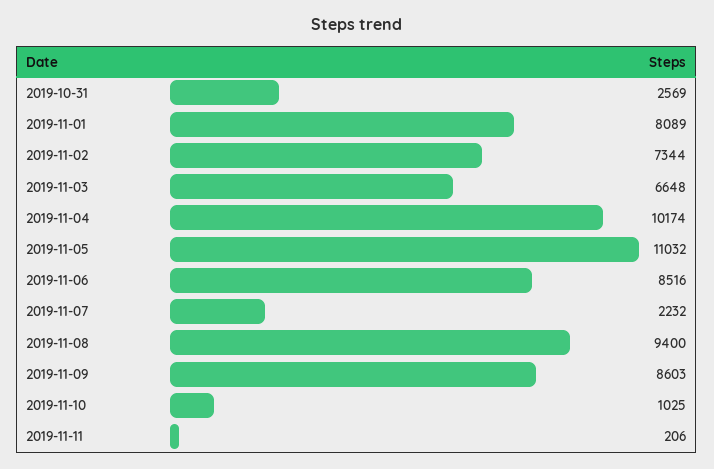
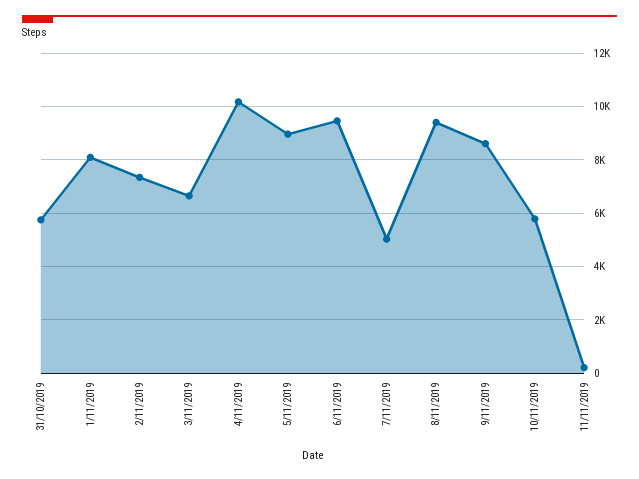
2019-10-31: 2569 -> 5750
2019-11-05: 11032 -> 9000
2019-11-06: 8516 -> 9500
2019-11-07: 2232 -> 5000
2019-11-10: 1025 -> 5750

